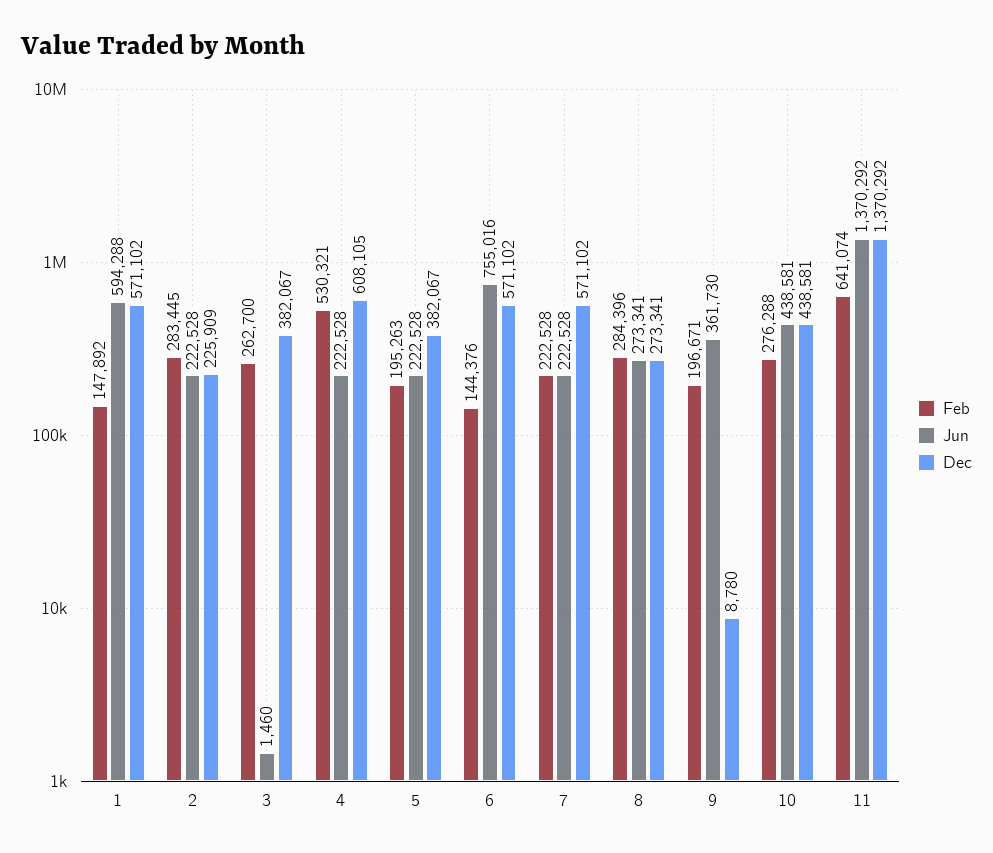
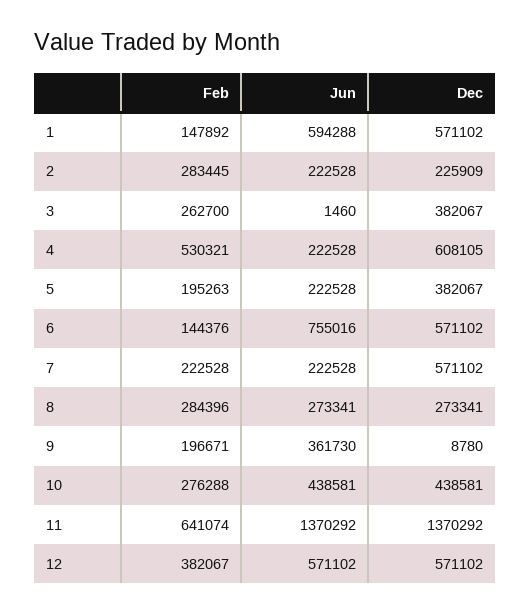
Feb, 12: none -> 382067
Jun, 12: none -> 571102
Dec, 12: none -> 571102

